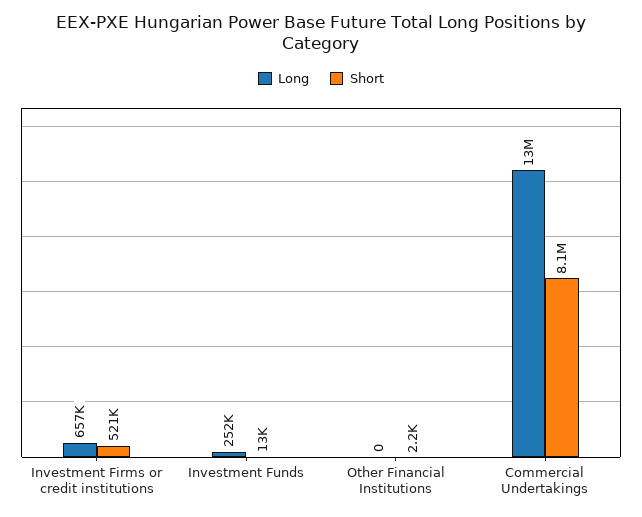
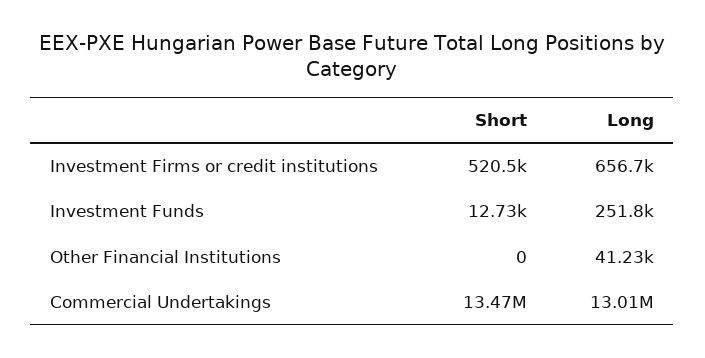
Long, Other Financial Institutions: 0 -> 41230
Short, Other Financial Institutions: 2200 -> 0
Short, Commercial Undertakings: 8100000 -> 13470000

